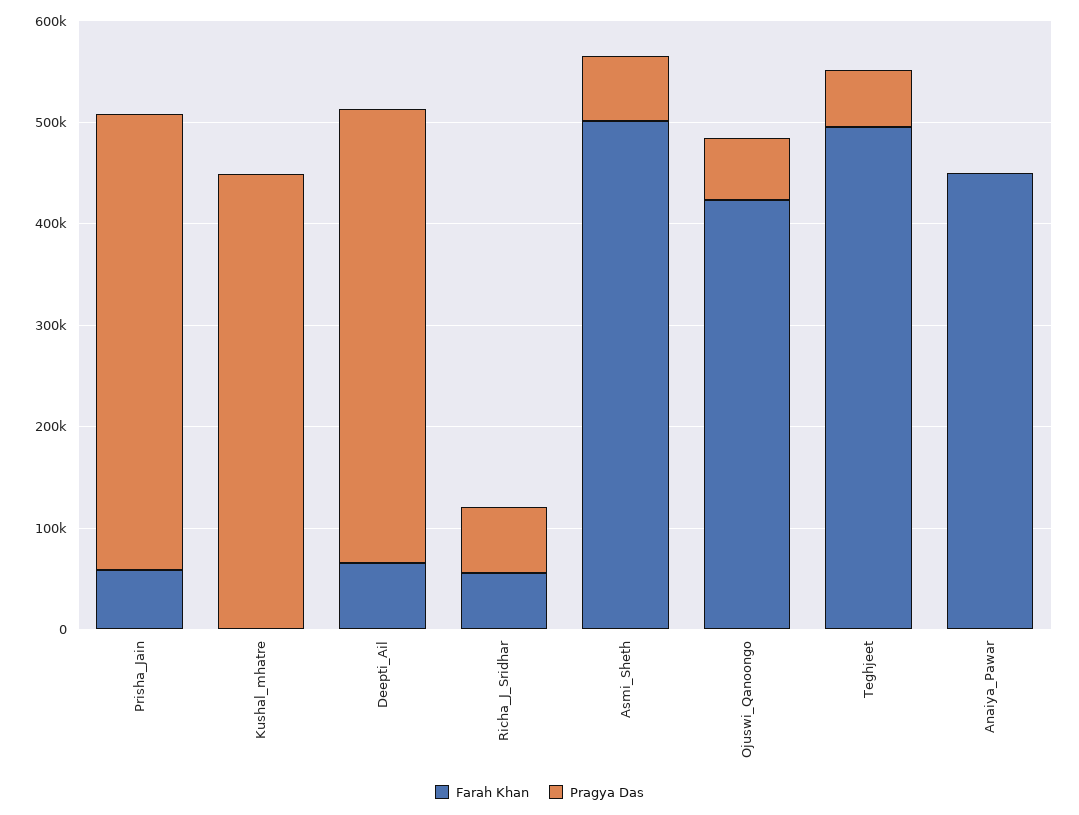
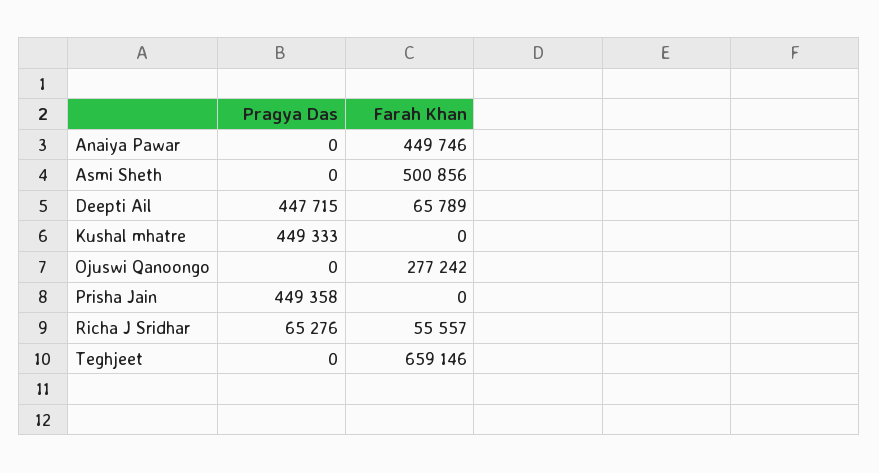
Farah Khan, Prisha_Jain: 60000 -> 0
Pragya Das, Asmi_Sheth: 60000 -> 0
Farah Khan, Ojuswi_Qanoongo: 420000 -> 277242
Pragya Das, Ojuswi_Qanoongo: 60000 -> 0
Farah Khan, Teghjeet: 500000 -> 659146
Pragya Das, Teghjeet: 60000 -> 0

